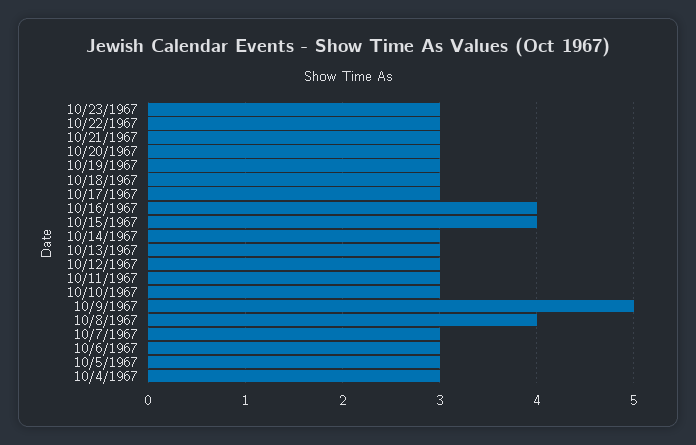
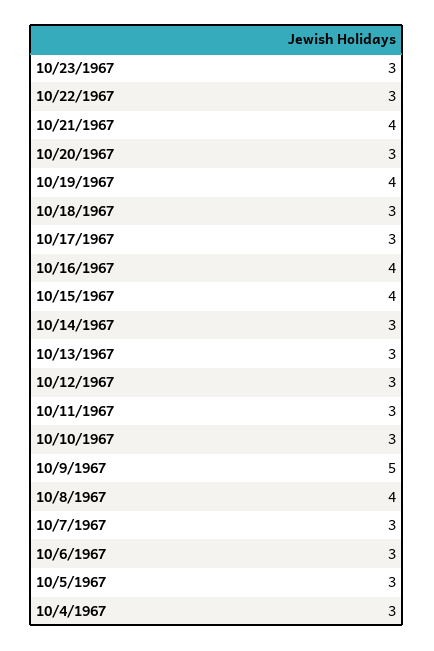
10/21/1967: 3 -> 4
10/19/1967: 3 -> 4

